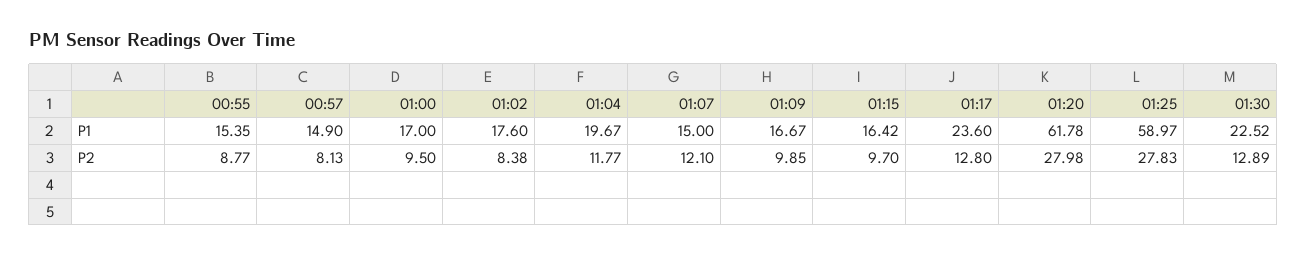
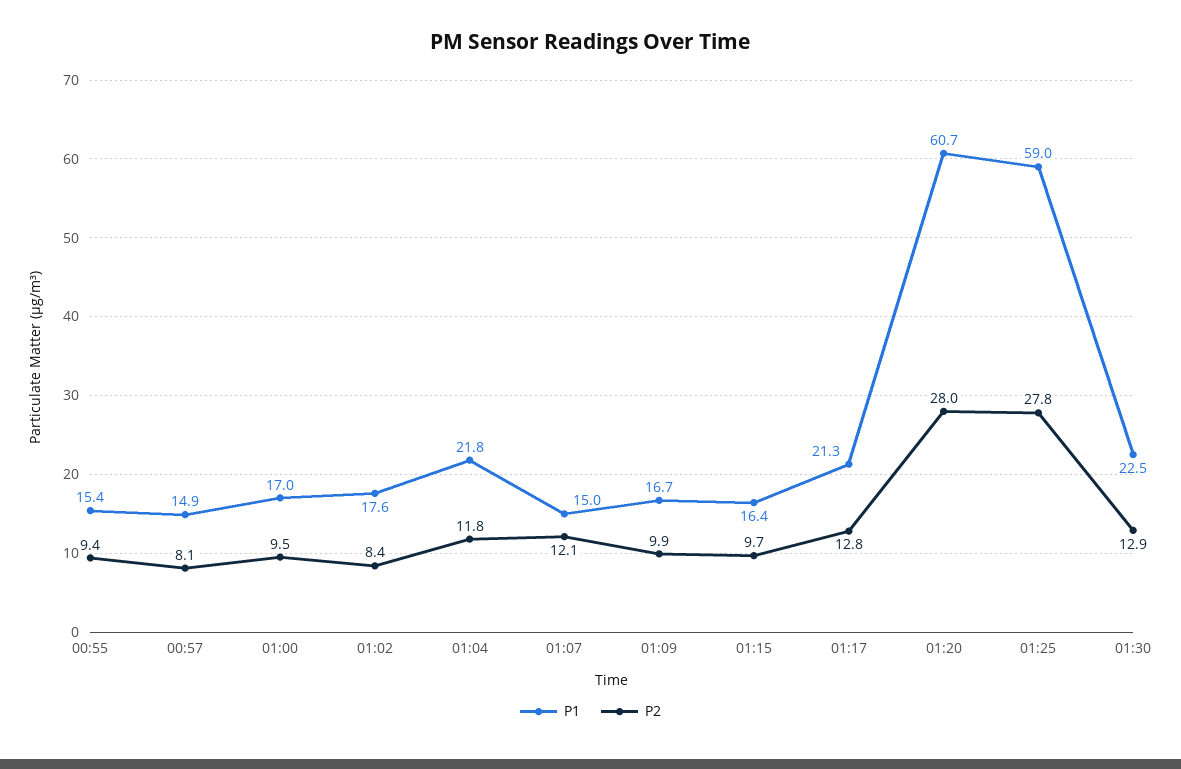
P1, 01:04: 19.67 -> 21.8
P1, 01:17: 23.6 -> 21.3
P1, 01:20: 61.78 -> 60.7
P2, 00:55: 8.77 -> 9.4

